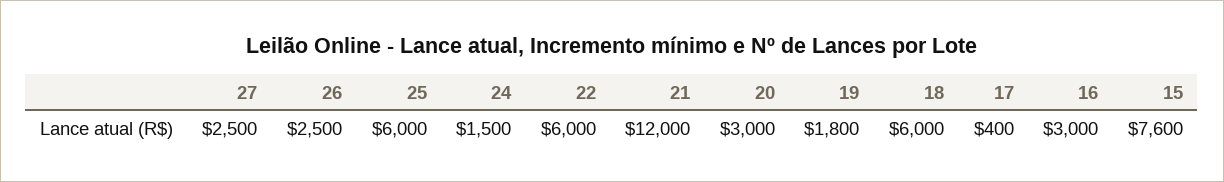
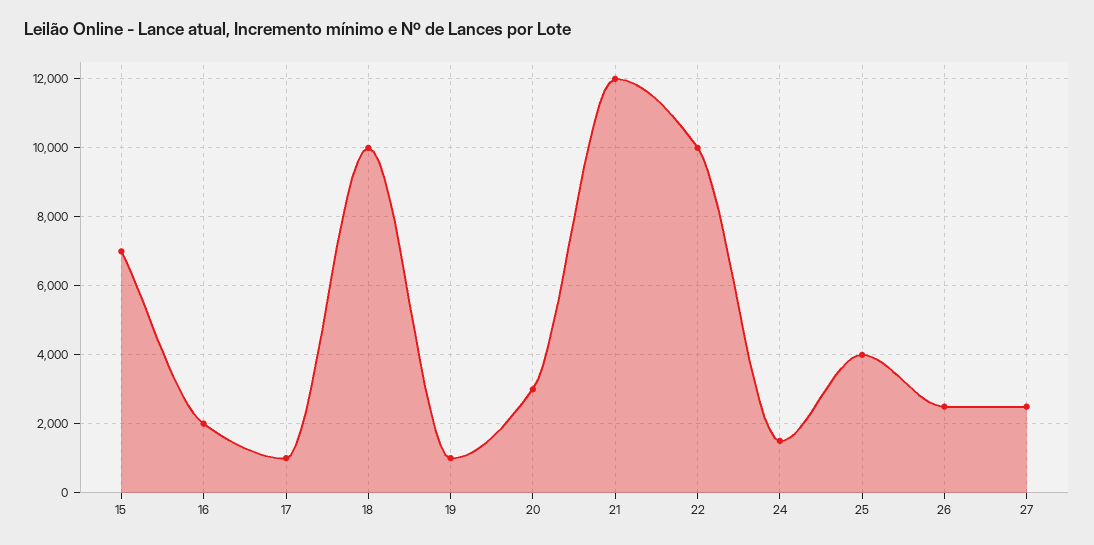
25: 6000 -> 4000
22: 6000 -> 10000
19: 1800 -> 1000
18: 6000 -> 10000
17: 400 -> 1000
16: 3000 -> 2000
15: 7600 -> 7000

